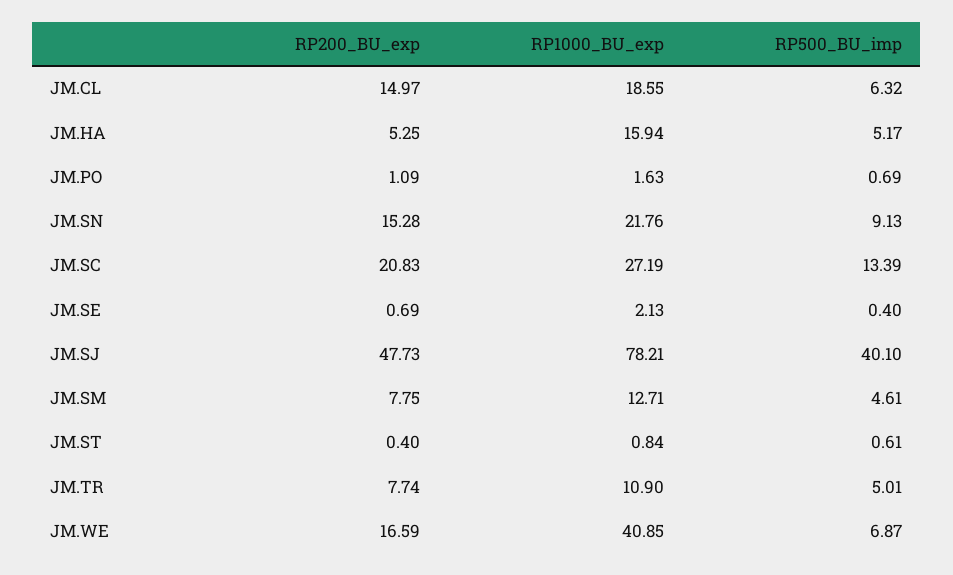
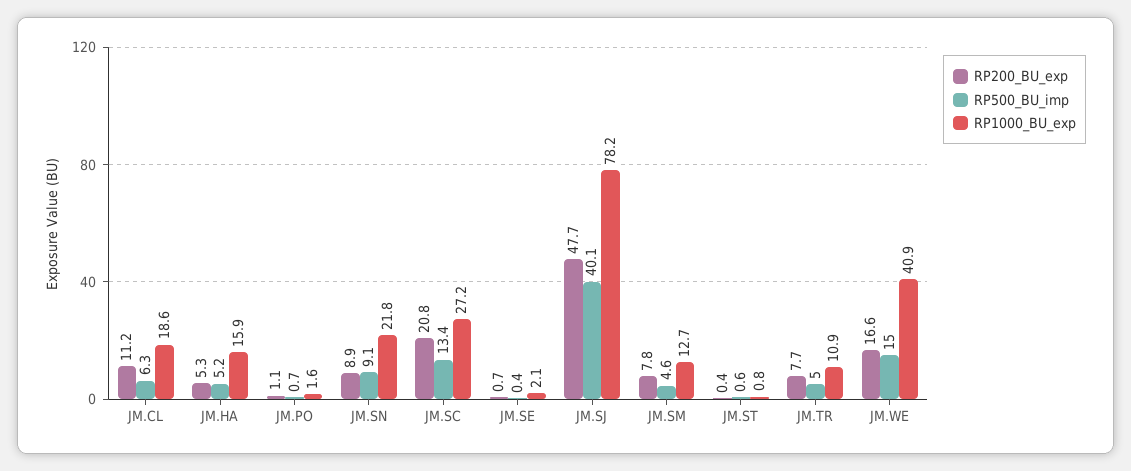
RP200_BU_exp, JM.CL: 14.97 -> 11.2
RP200_BU_exp, JM.SN: 15.28 -> 8.9
RP500_BU_imp, JM.WE: 6.87 -> 15

